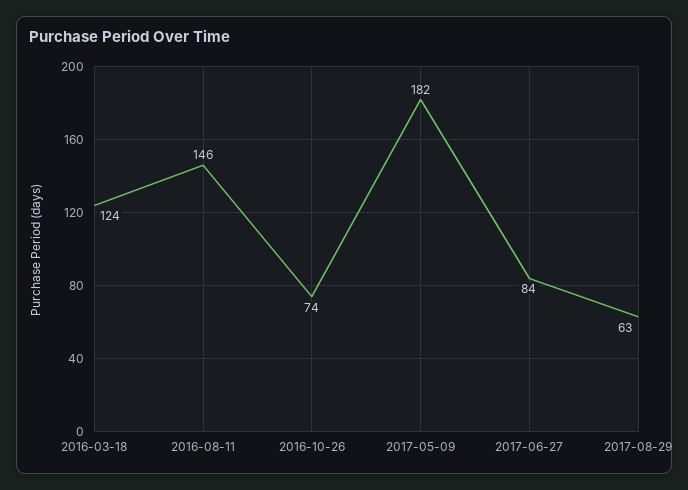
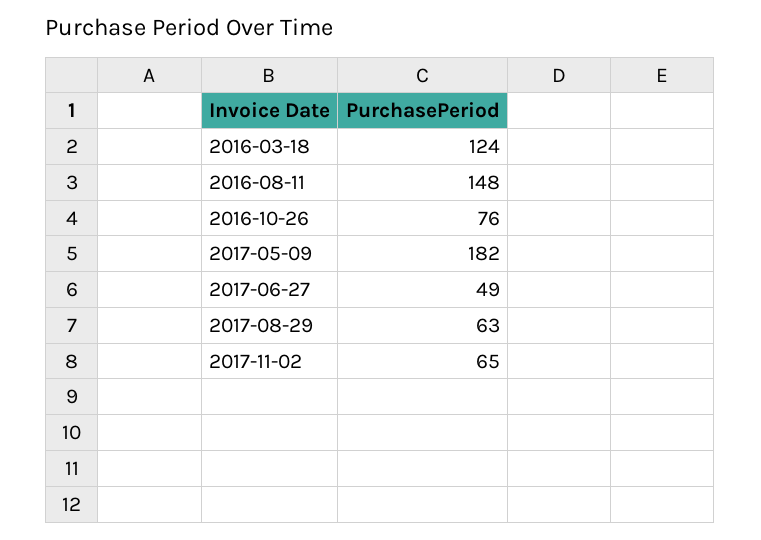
2016-08-11: 146 -> 148
2016-10-26: 74 -> 76
2017-06-27: 84 -> 49
2017-11-02: none -> 65

